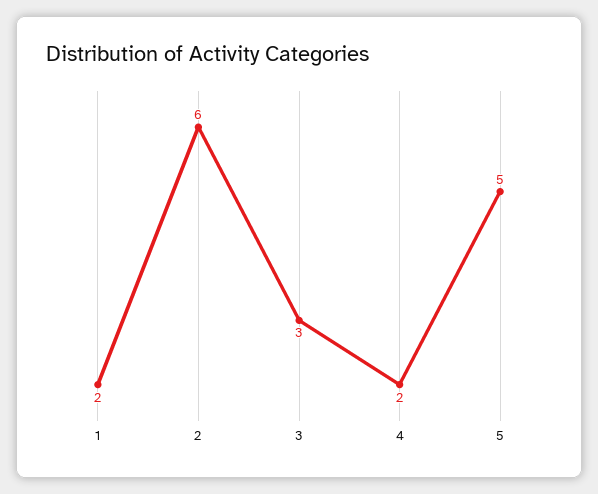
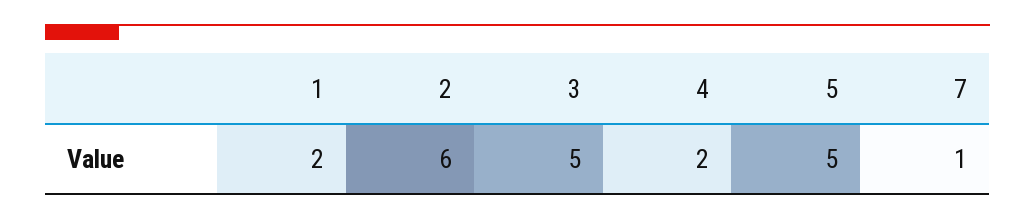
3: 3 -> 5
7: none -> 1

